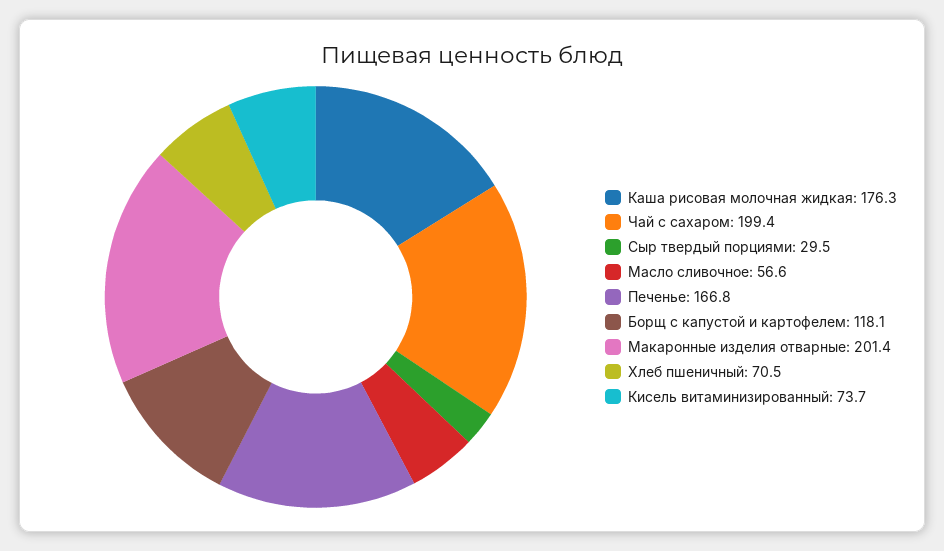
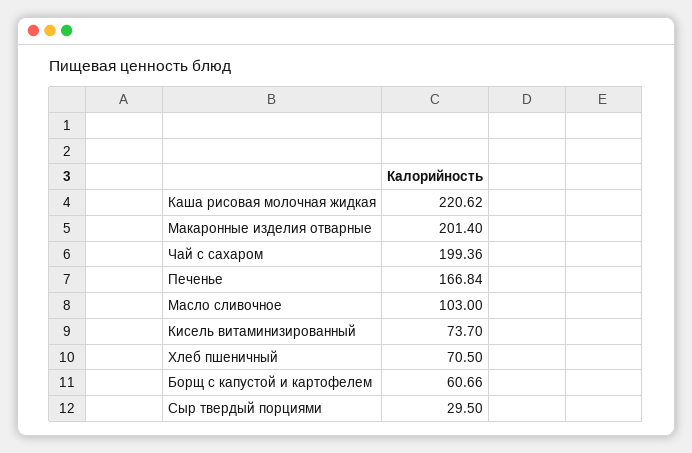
Каша рисовая молочная жидкая: 176.3 -> 220.62
Масло сливочное: 56.6 -> 103
Борщ с капустой и картофелем: 118.1 -> 60.66

